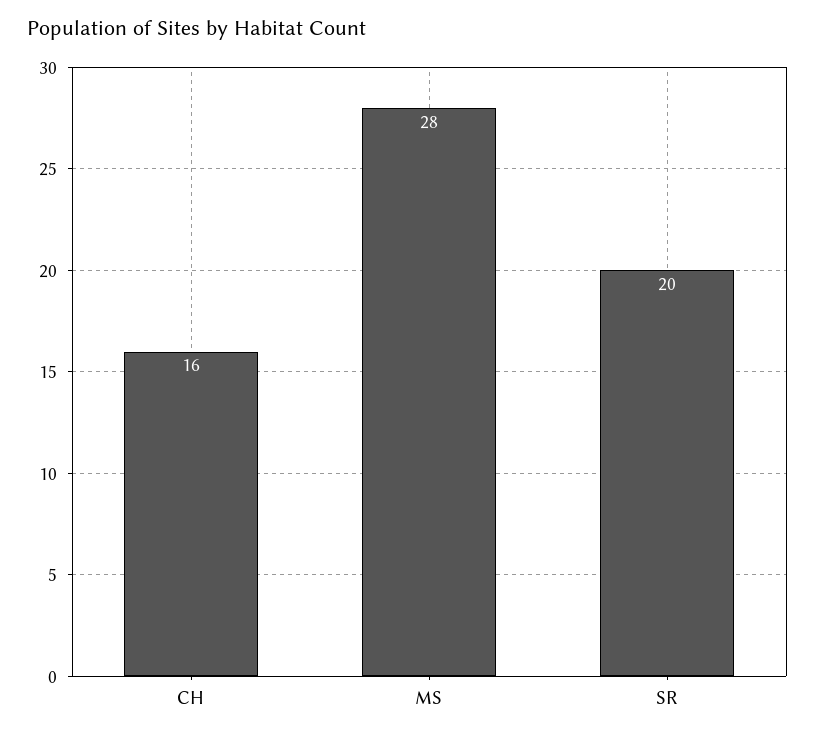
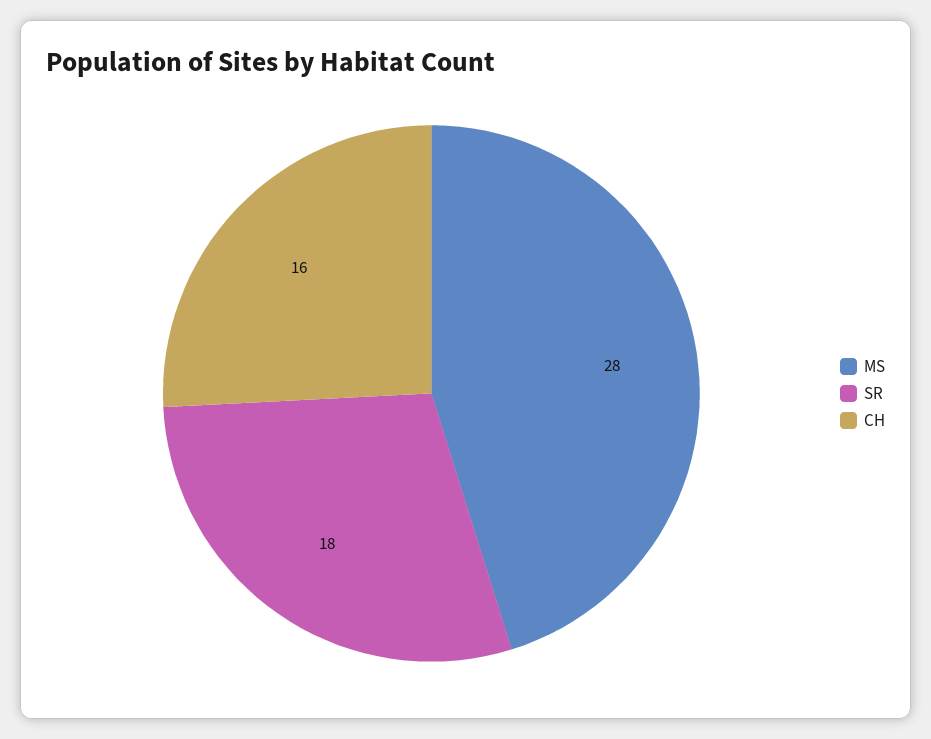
SR: 20 -> 18

